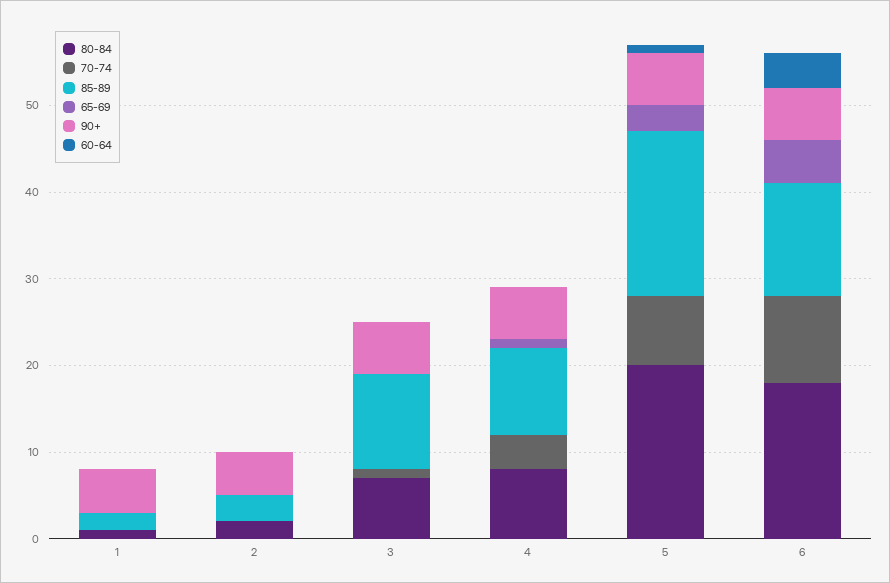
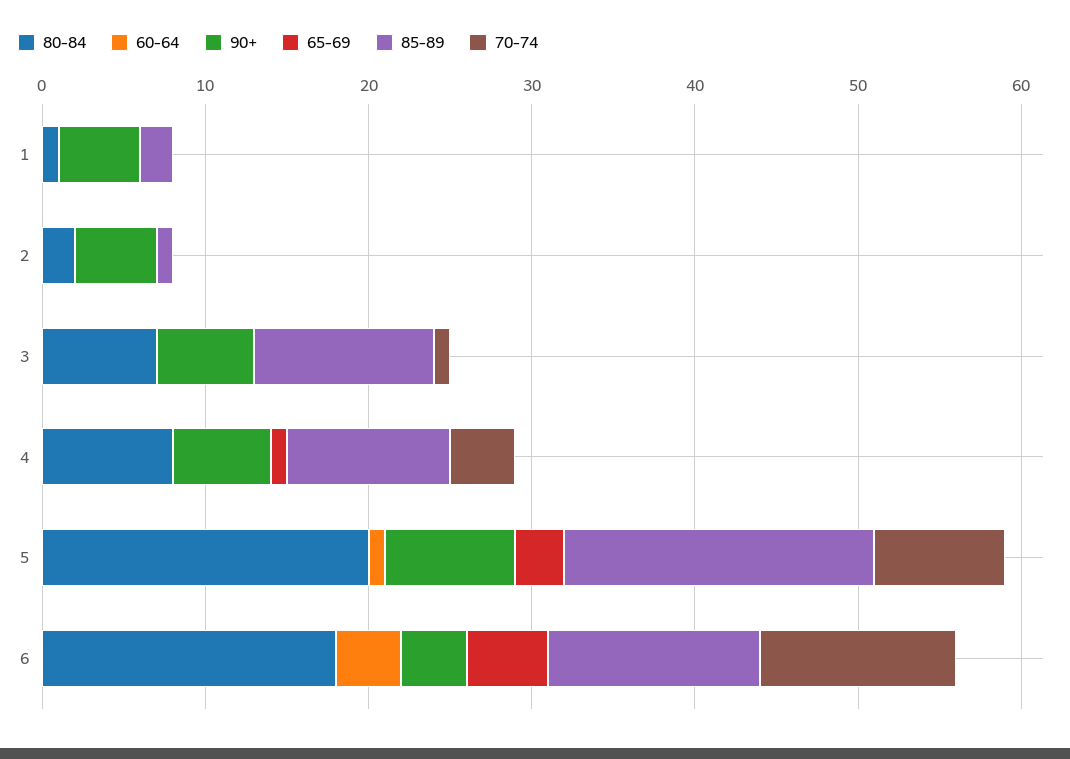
85-89, 2: 3 -> 1
90+, 5: 6 -> 8
70-74, 6: 10 -> 12
90+, 6: 6 -> 4

